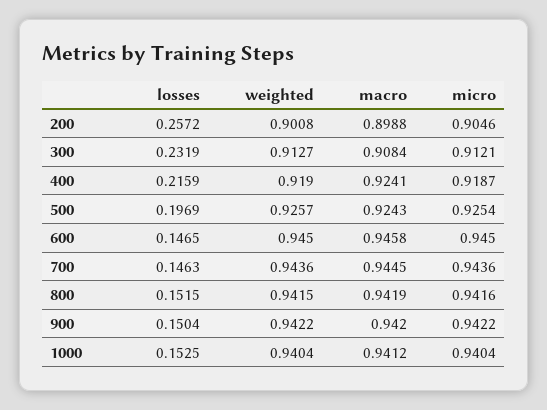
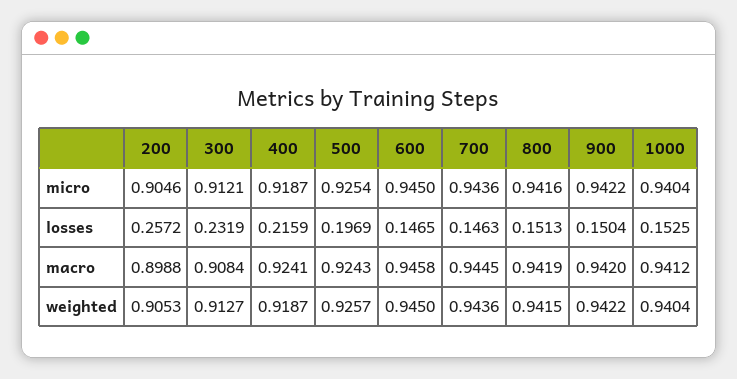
weighted, 200: 0.9008 -> 0.9053
weighted, 400: 0.919 -> 0.9187
losses, 800: 0.1515 -> 0.1513

